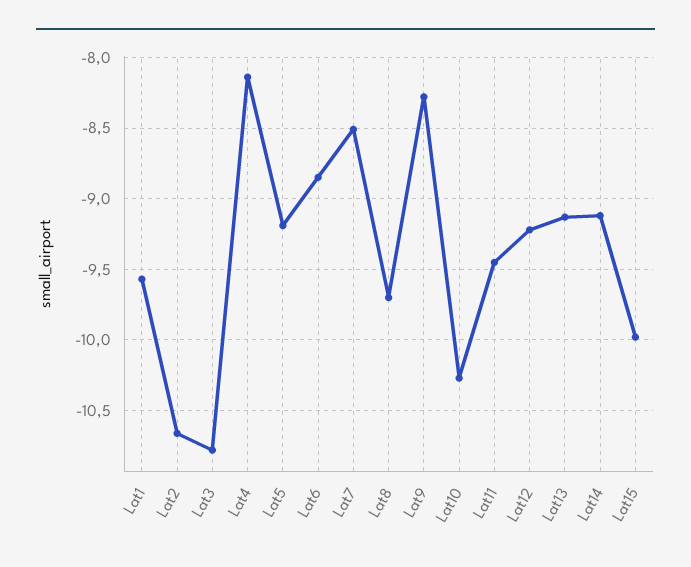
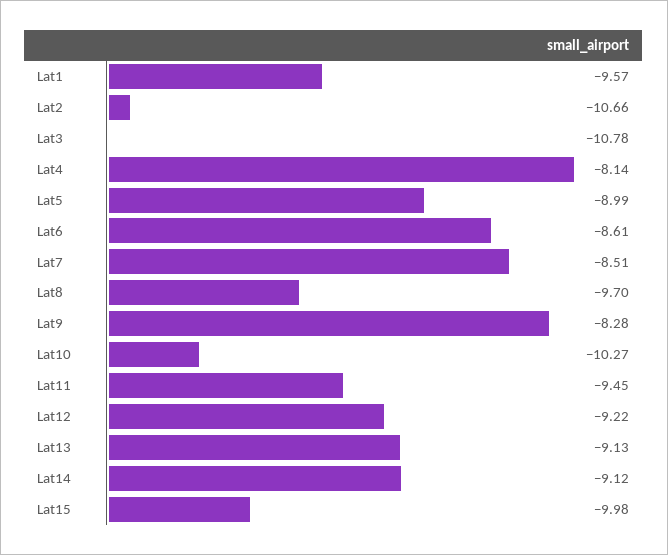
Lat5: -9.2 -> -8.99
Lat6: -8.85 -> -8.61

